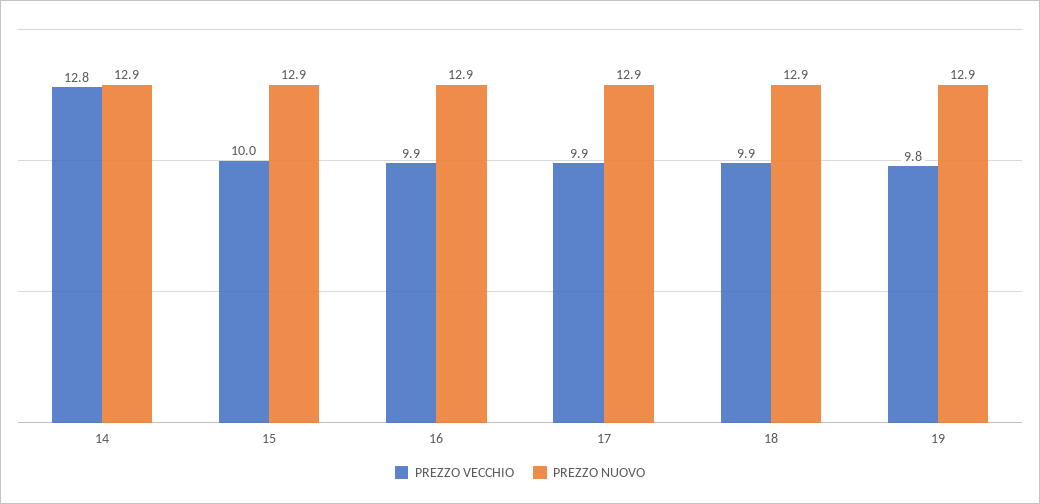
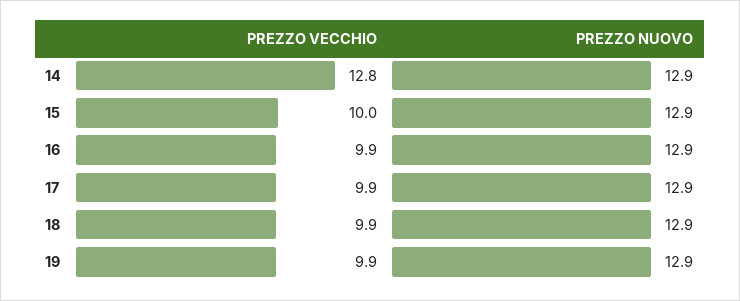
PREZZO VECCHIO, 19: 9.8 -> 9.9

